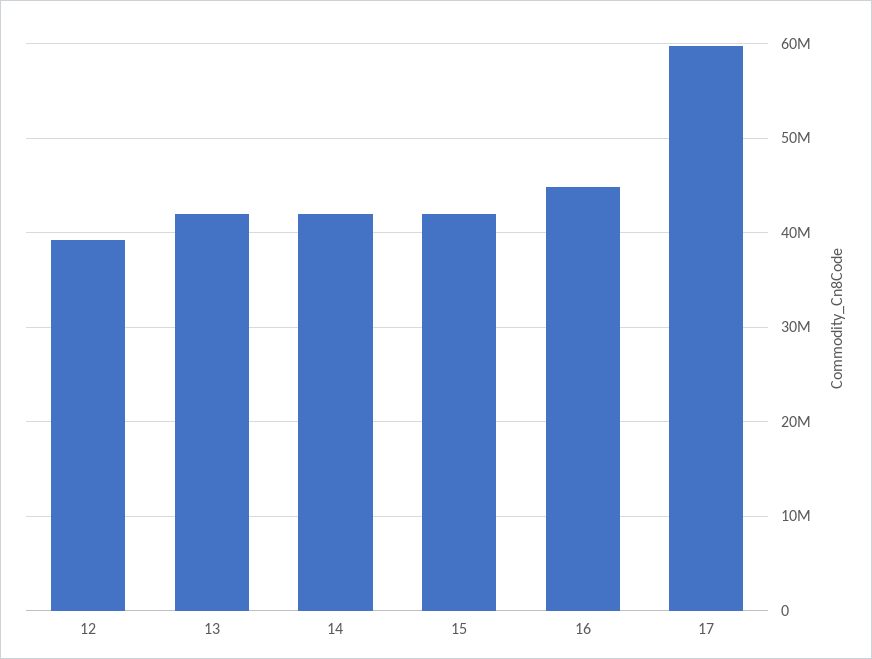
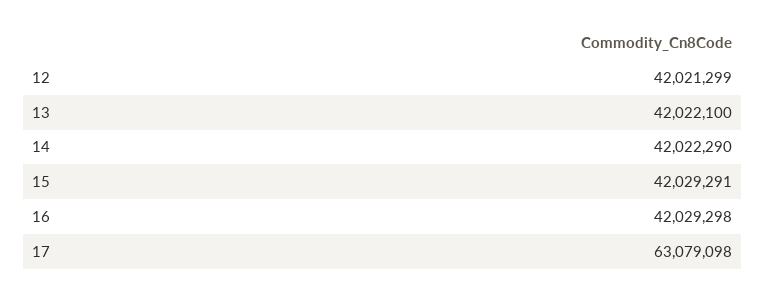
12: 39000000 -> 42021299
16: 45000000 -> 42029298
17: 60000000 -> 63079098

